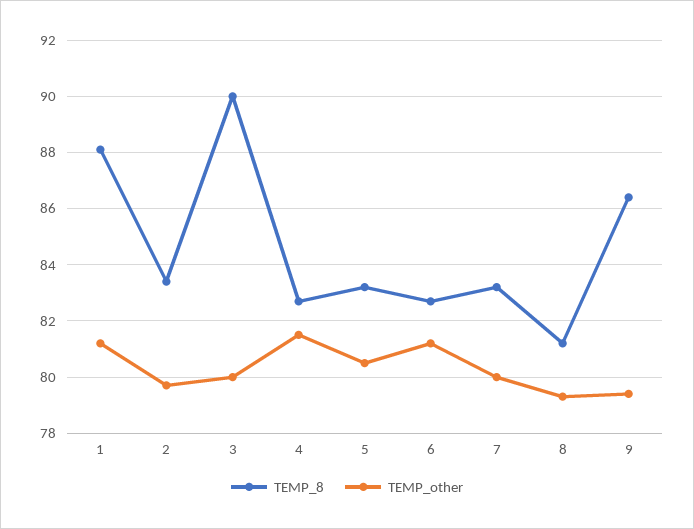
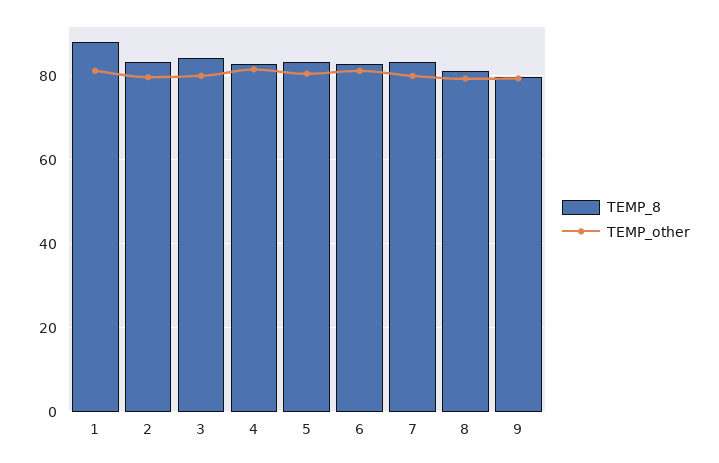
TEMP_8, 3: 90 -> 84
TEMP_8, 9: 86.5 -> 80

